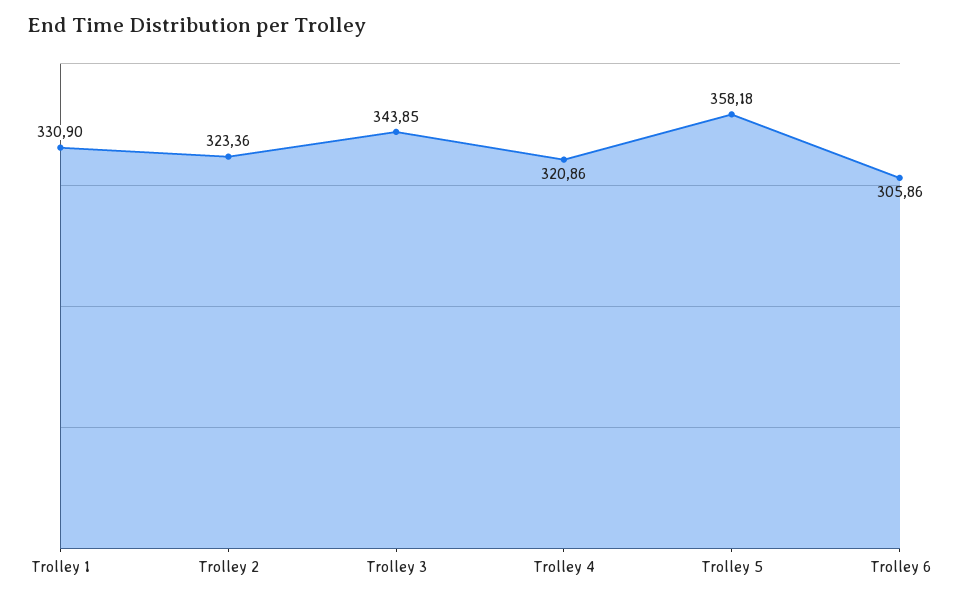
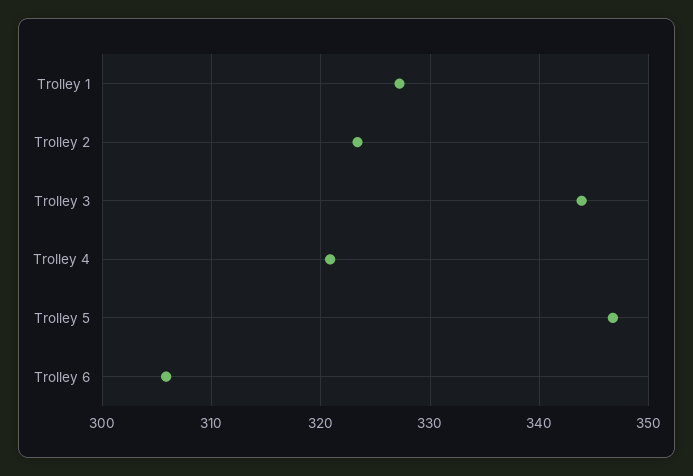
Trolley 1: 330.9 -> 327
Trolley 5: 358.18 -> 347

